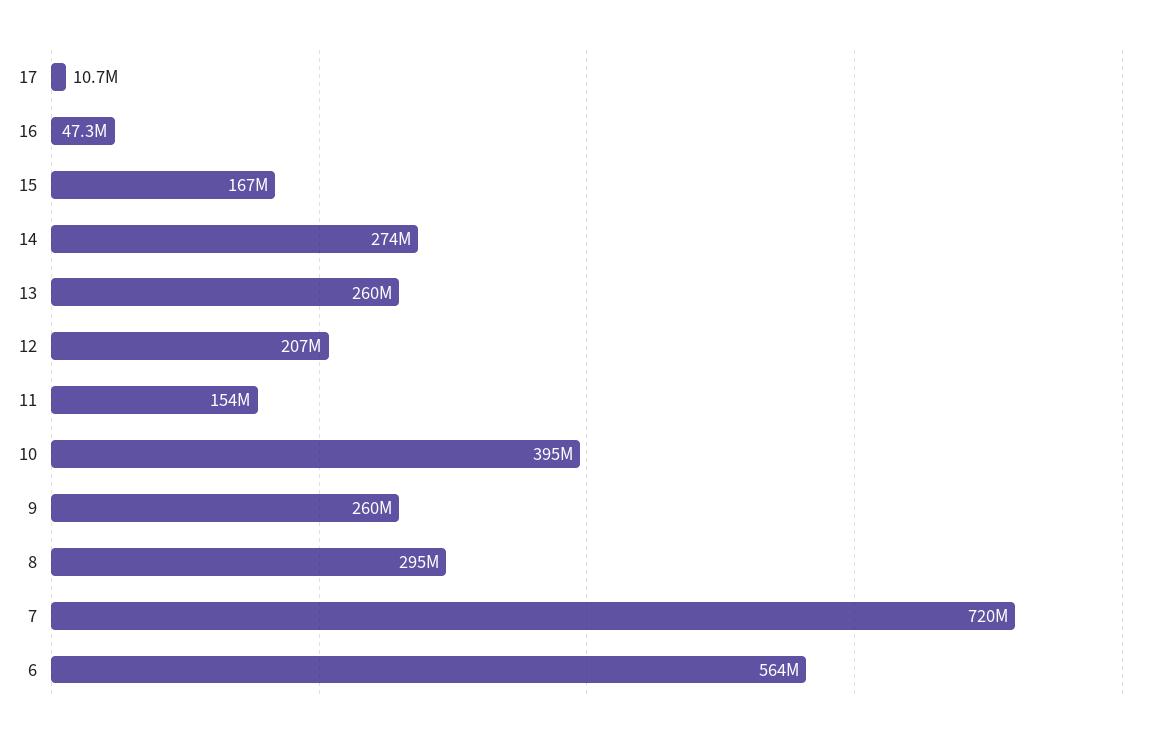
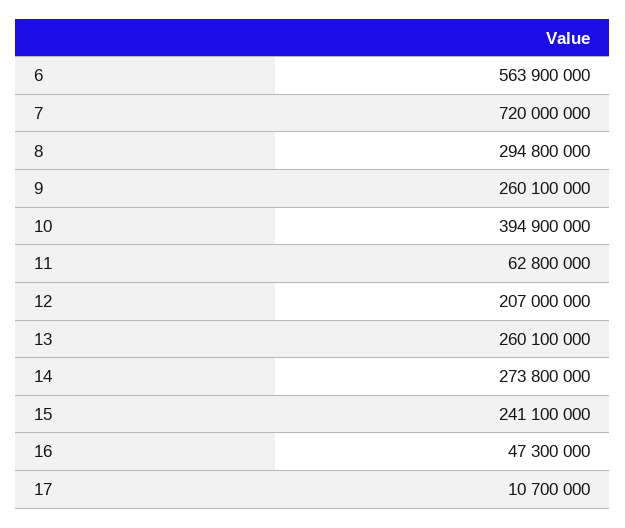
15: 167000000 -> 241100000
11: 154000000 -> 62800000

